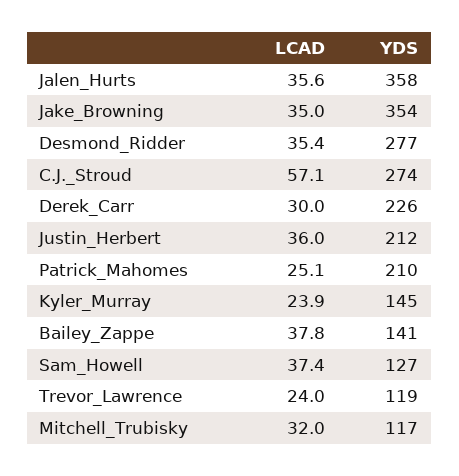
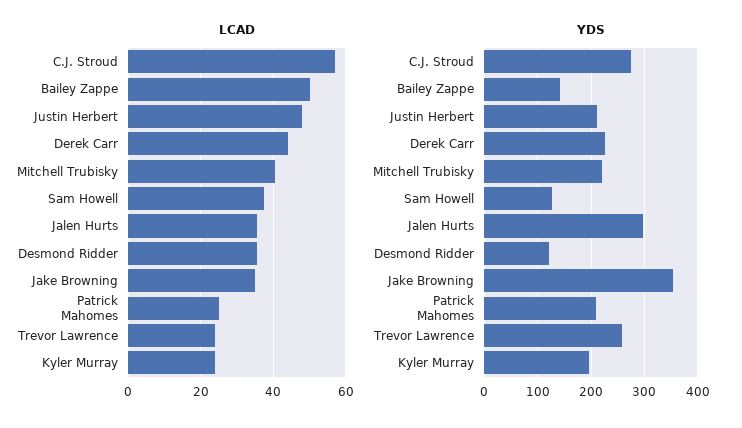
YDS, Jalen_Hurts: 358 -> 300
YDS, Desmond_Ridder: 277 -> 120
LCAD, Derek_Carr: 30 -> 44
LCAD, Justin_Herbert: 36 -> 48
YDS, Kyler_Murray: 145 -> 200
LCAD, Bailey_Zappe: 37.8 -> 50
YDS, Trevor_Lawrence: 119 -> 260
LCAD, Mitchell_Trubisky: 32 -> 40
YDS, Mitchell_Trubisky: 117 -> 220

